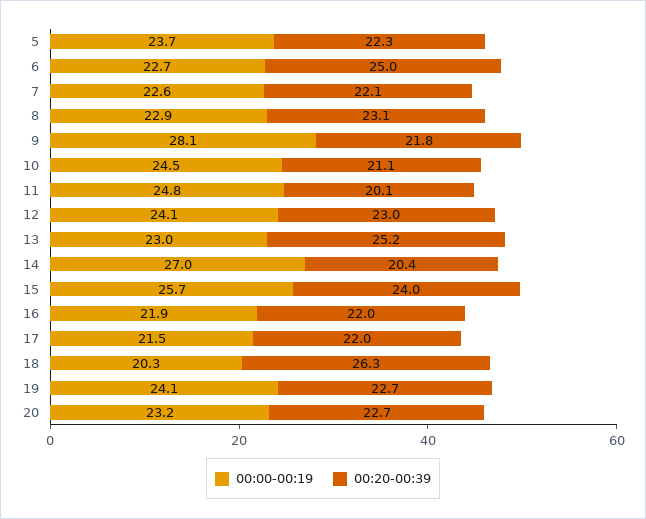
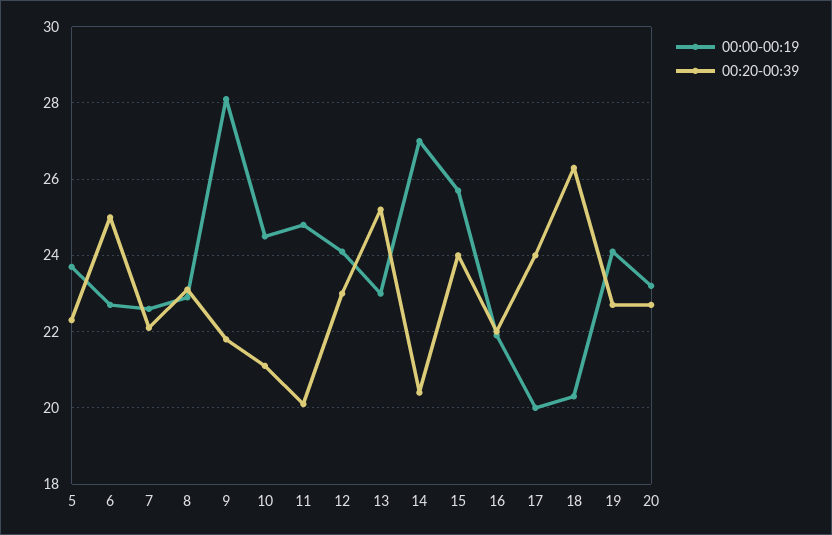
00:00-00:19, 17: 21.5 -> 20
00:20-00:39, 17: 22 -> 24

